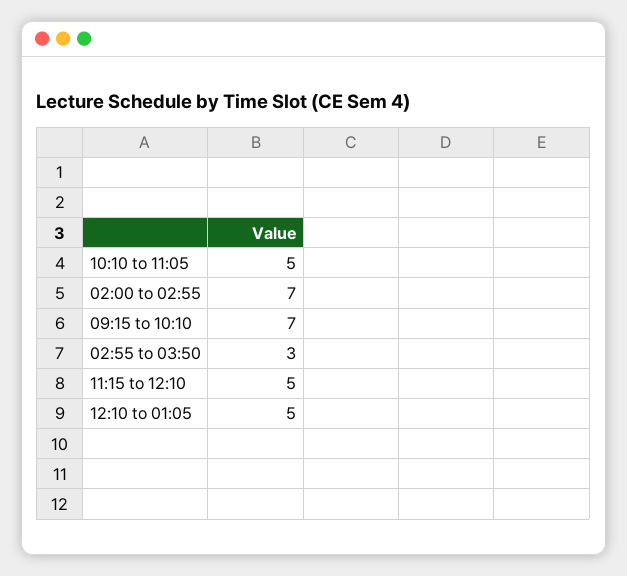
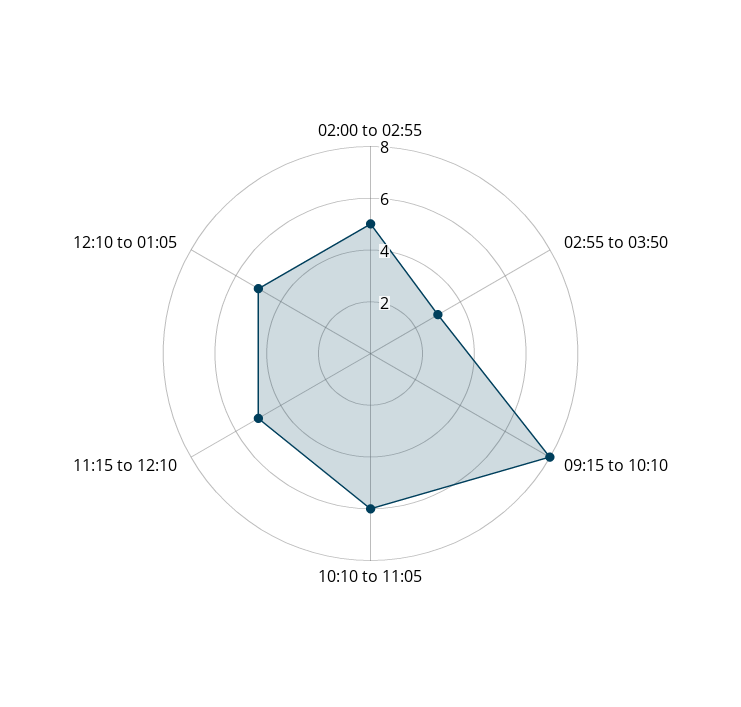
10:10 to 11:05: 5 -> 6
02:00 to 02:55: 7 -> 5
09:15 to 10:10: 7 -> 8

